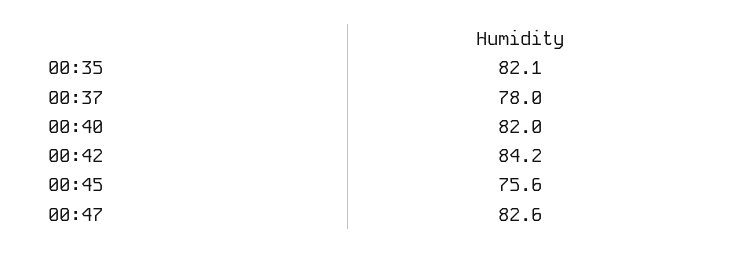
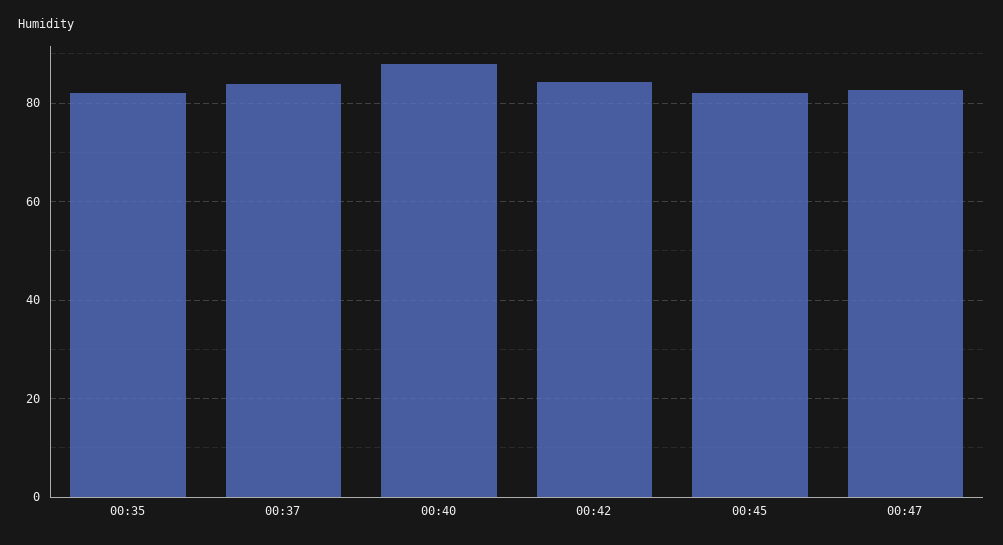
00:37: 78 -> 84
00:40: 82 -> 88
00:45: 75.6 -> 82

